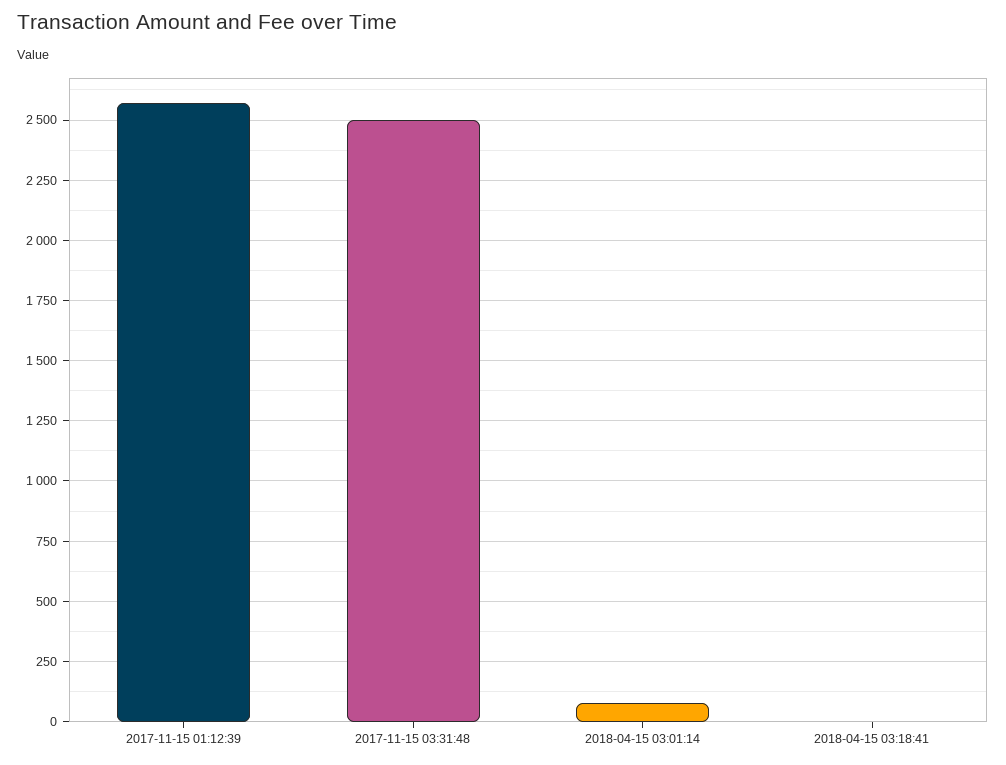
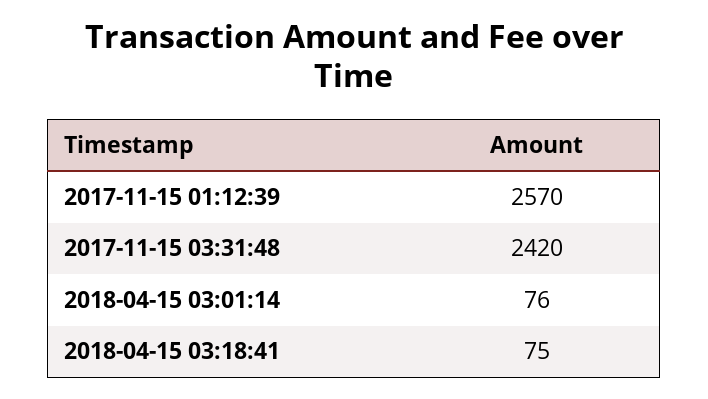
2017-11-15 03:31:48: 2500 -> 2420
2018-04-15 03:18:41: 0 -> 75

